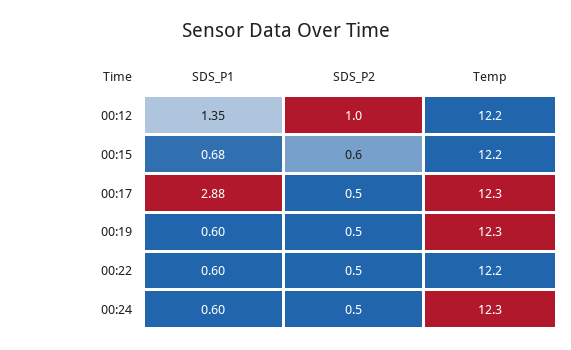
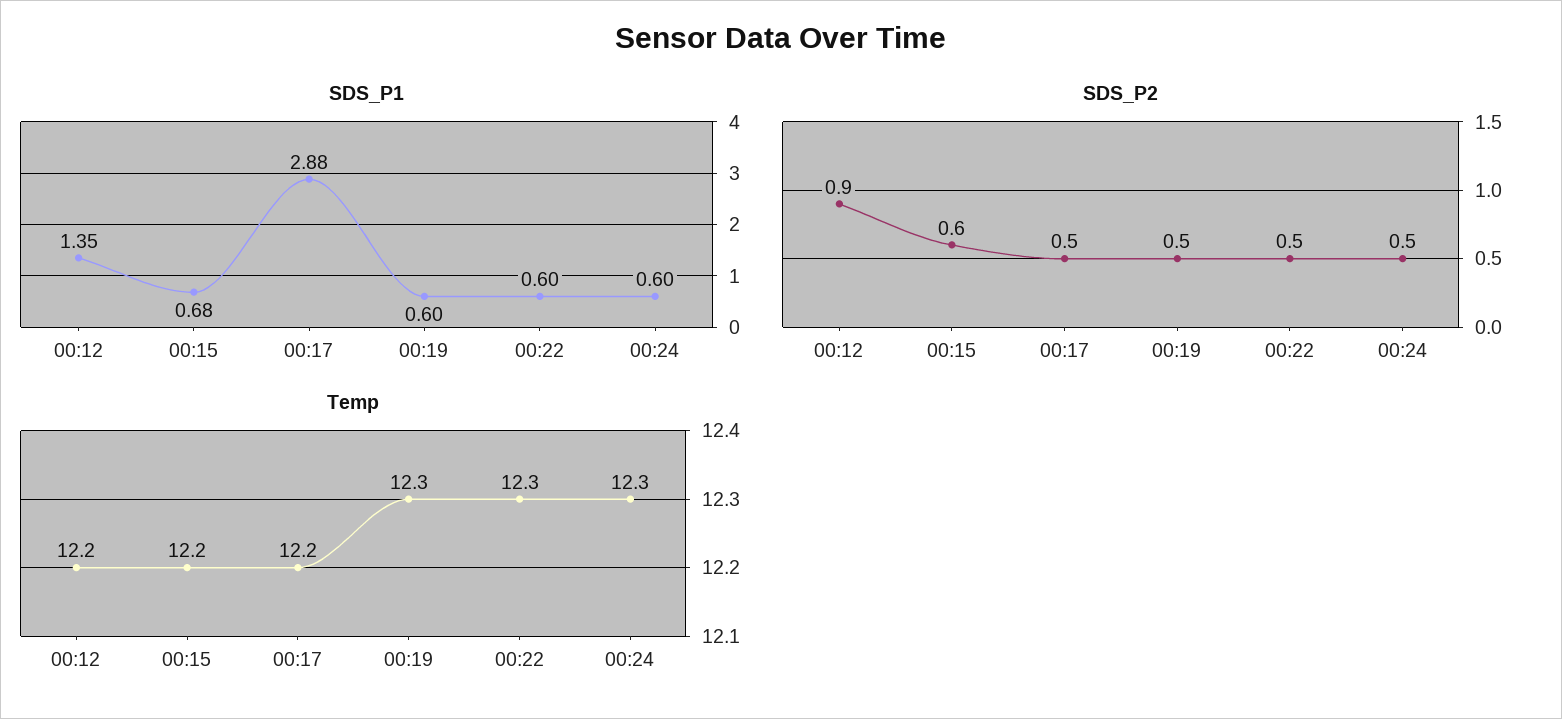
SDS_P2, 00:12: 1 -> 0.9
Temp, 00:17: 12.3 -> 12.2
Temp, 00:22: 12.2 -> 12.3

